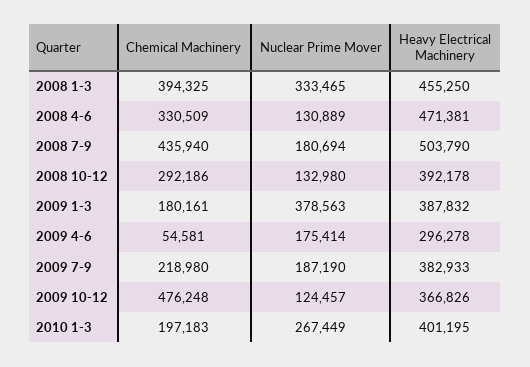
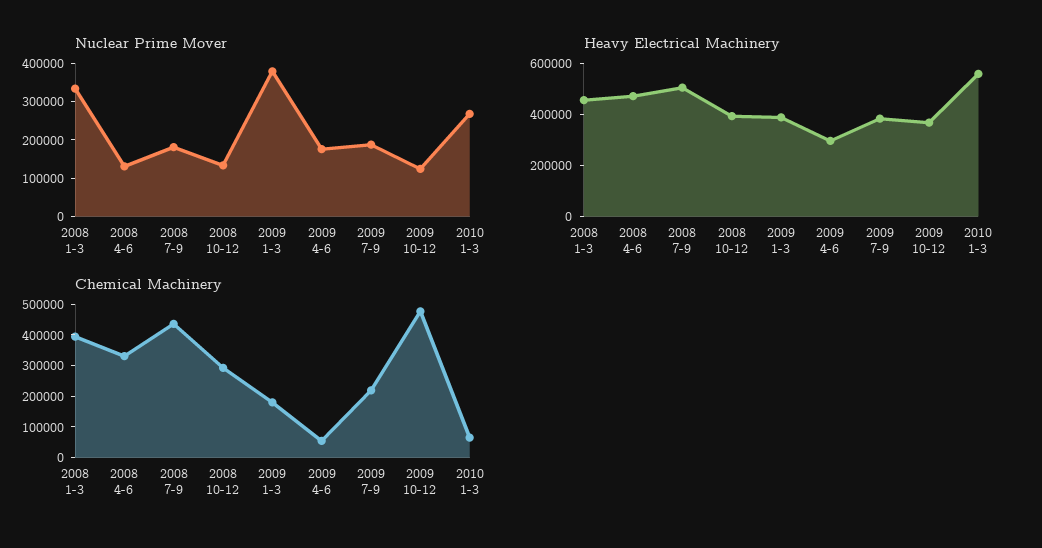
Chemical Machinery, 2010 1-3: 197183 -> 50000
Heavy Electrical Machinery, 2010 1-3: 401195 -> 550000

